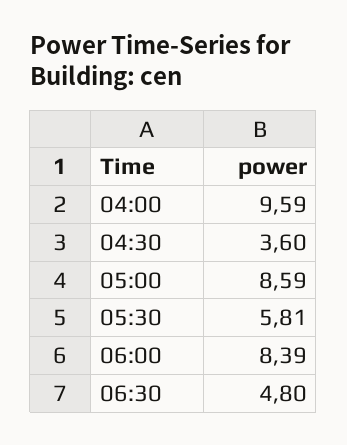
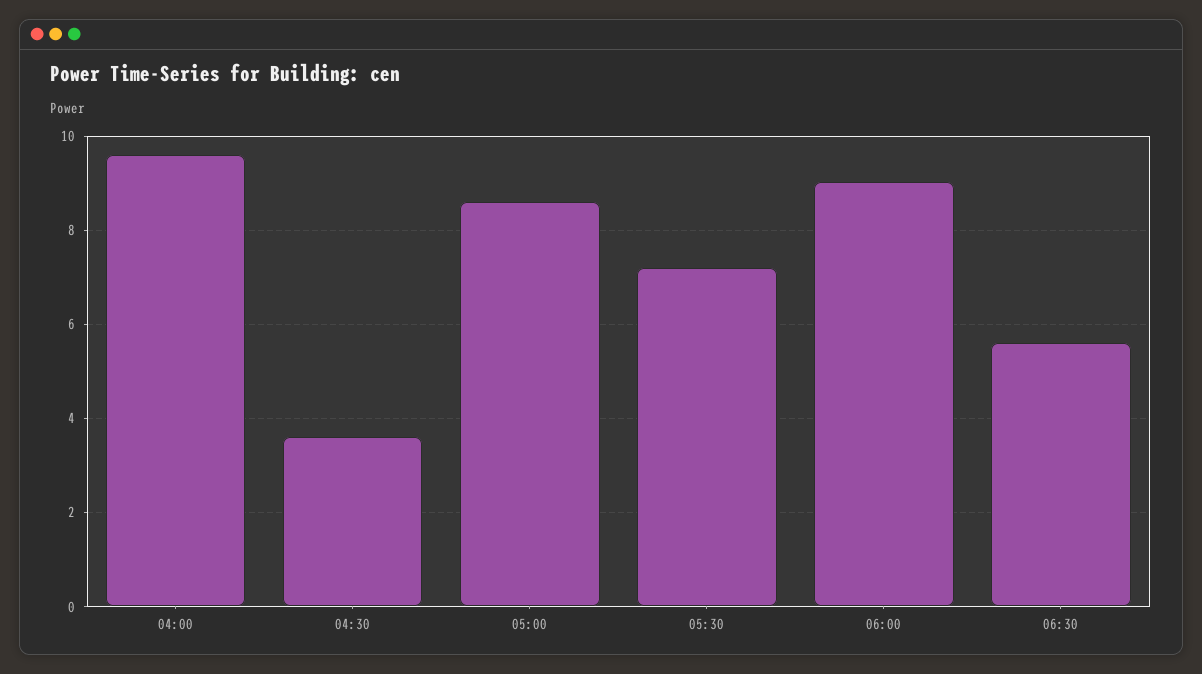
05:30: 5.81 -> 7.2
06:00: 8.39 -> 9
06:30: 4.8 -> 5.6

